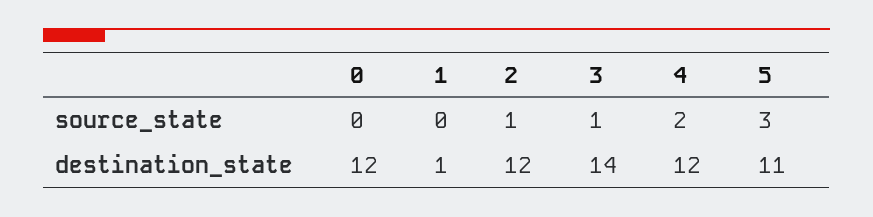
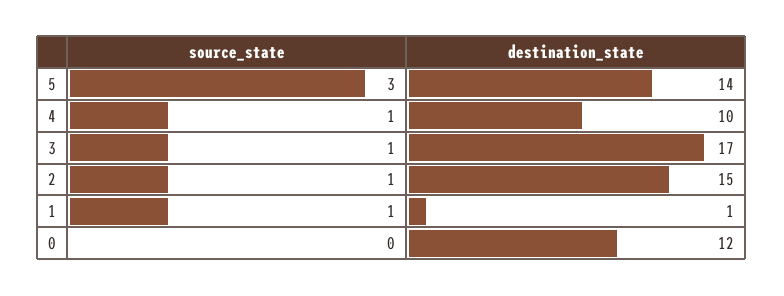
1, source_state: 0 -> 1
4, source_state: 2 -> 1
2, destination_state: 12 -> 15
3, destination_state: 14 -> 17
4, destination_state: 12 -> 10
5, destination_state: 11 -> 14

